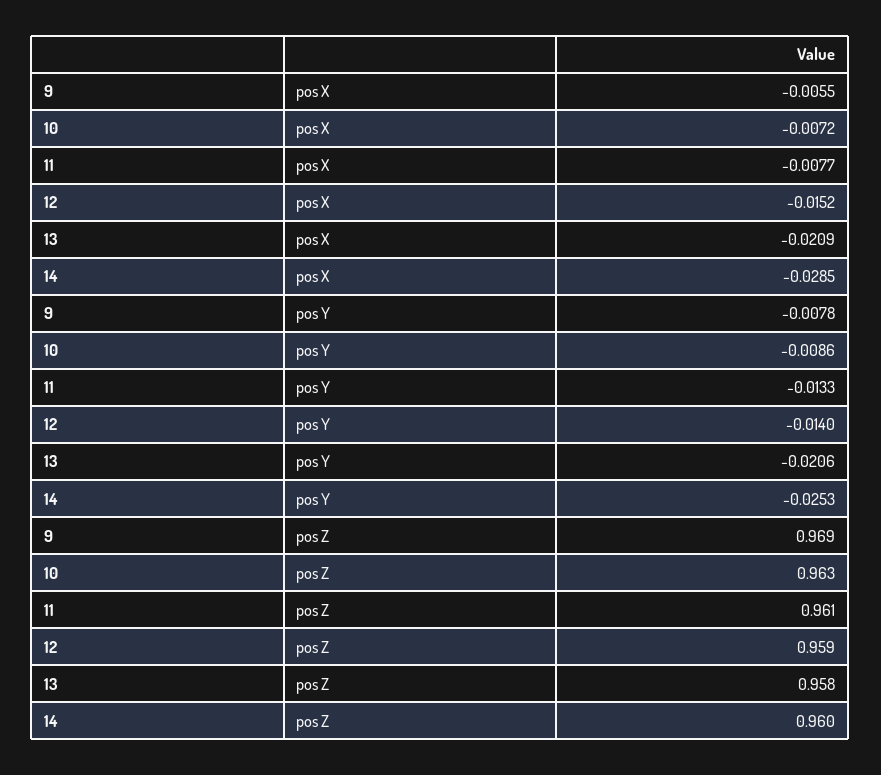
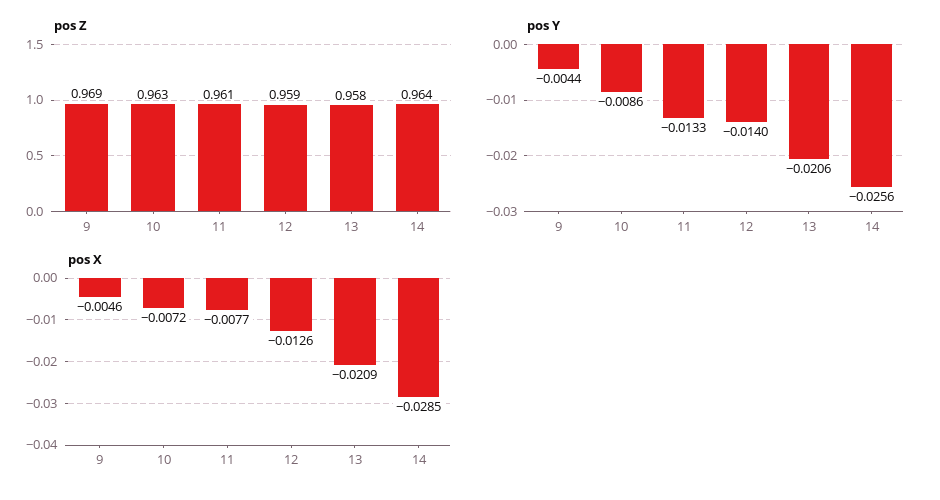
pos X, 9: -0.0055 -> -0.0046
pos X, 12: -0.0152 -> -0.0126
pos Y, 9: -0.0078 -> -0.0044
pos Y, 14: -0.0253 -> -0.0256
pos Z, 14: 0.96 -> 0.964

